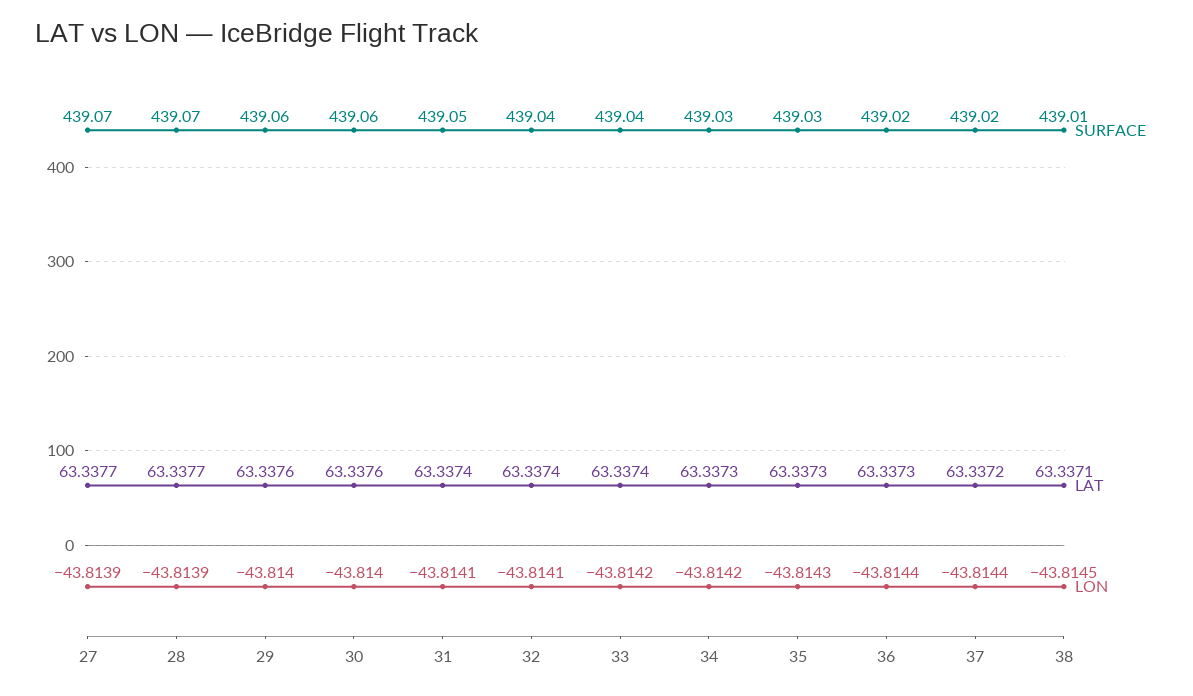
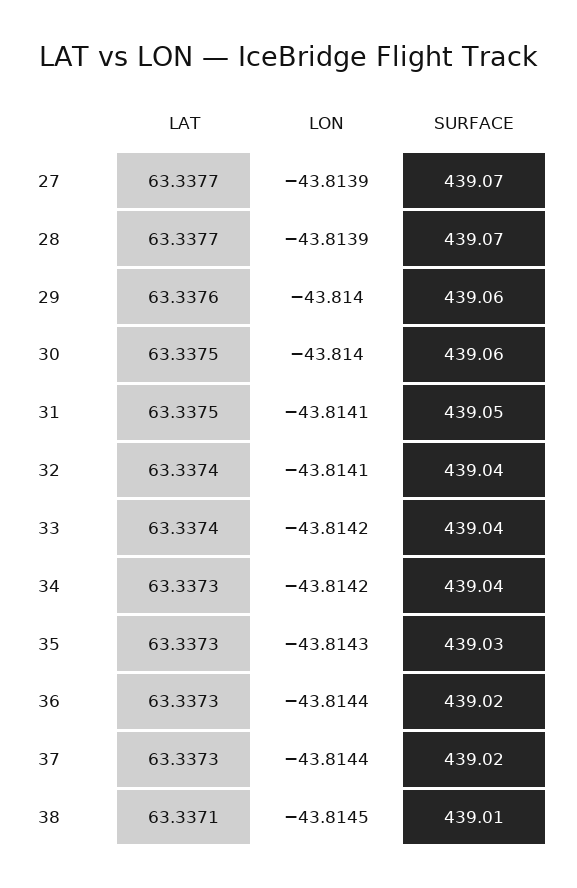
LAT, 30: 63.3376 -> 63.3375
LAT, 31: 63.3374 -> 63.3375
SURFACE, 34: 439.03 -> 439.04
LAT, 37: 63.3372 -> 63.3373

